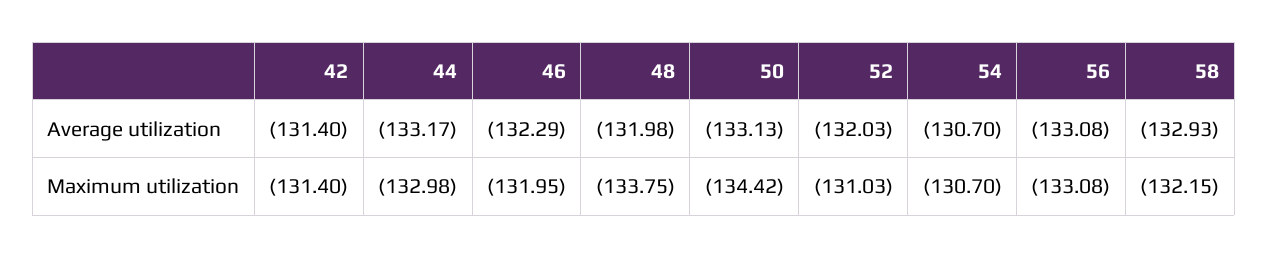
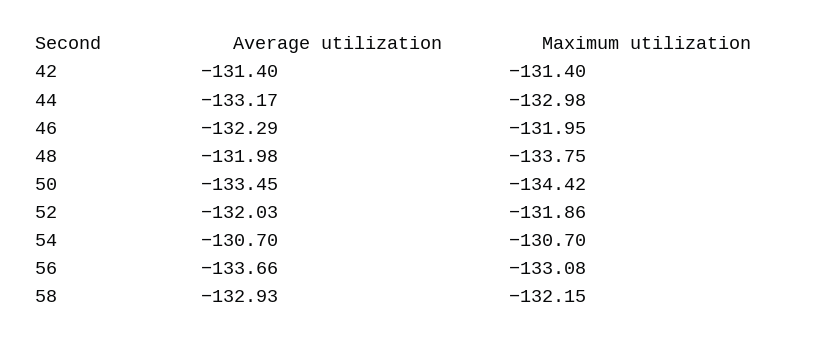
50, Average utilization: -133.13 -> -133.45
56, Average utilization: -133.08 -> -133.66
52, Maximum utilization: -131.03 -> -131.86

